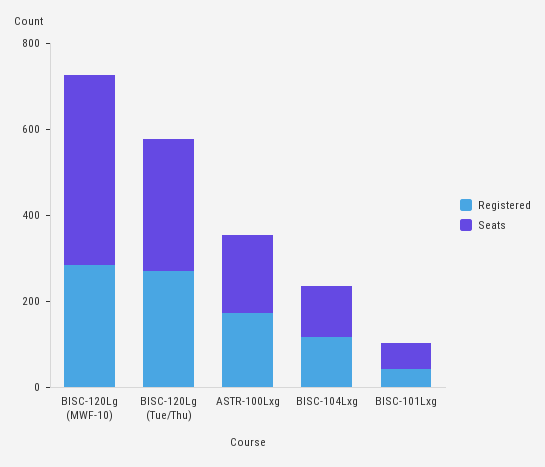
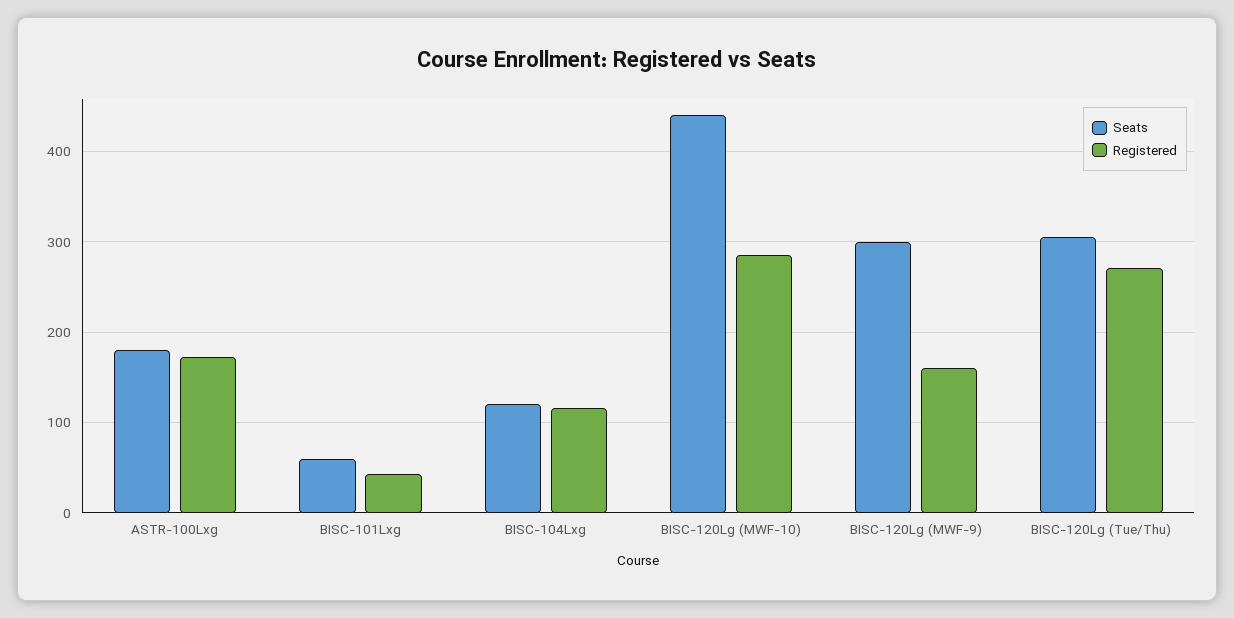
Seats, BISC-120Lg (MWF-9): none -> 300
Registered, BISC-120Lg (MWF-9): none -> 160

